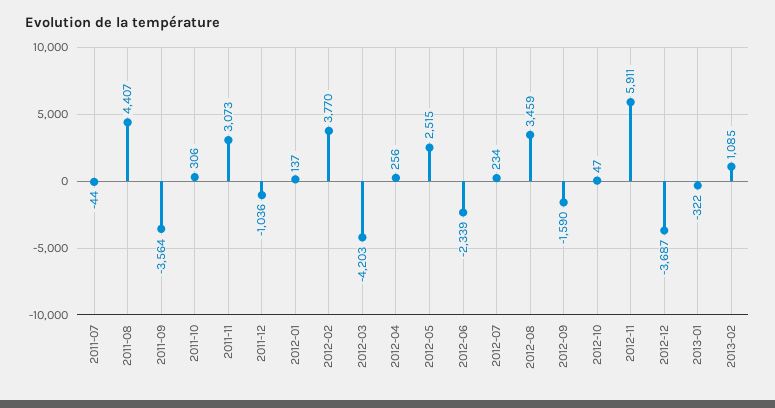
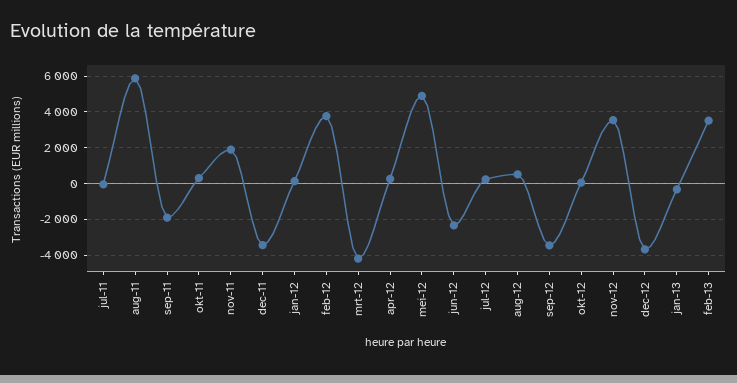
2011-08: 4407 -> 6000
2011-09: -3564 -> -2000
2011-11: 3073 -> 2000
2011-12: -1036 -> -3500
2012-05: 2515 -> 5000
2012-08: 3459 -> 500
2012-09: -1590 -> -3500
2012-11: 5911 -> 3500
2013-02: 1085 -> 3500

